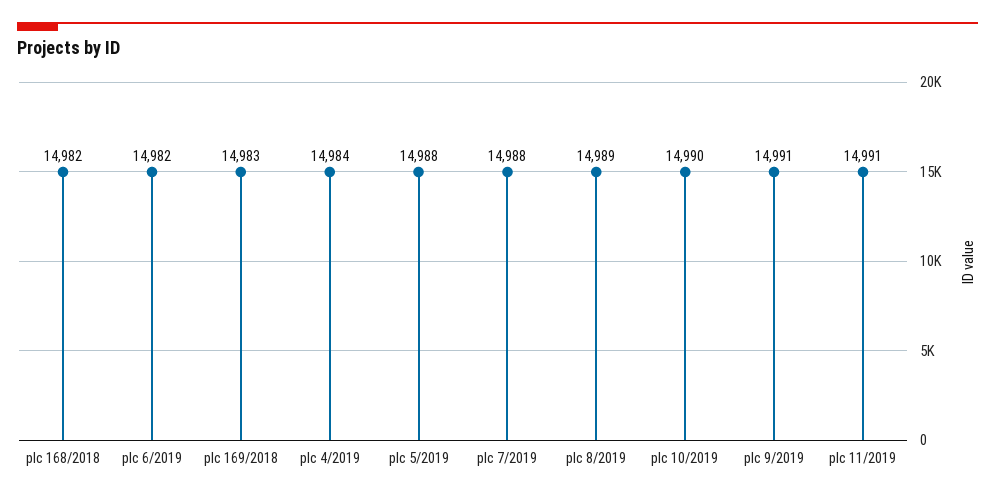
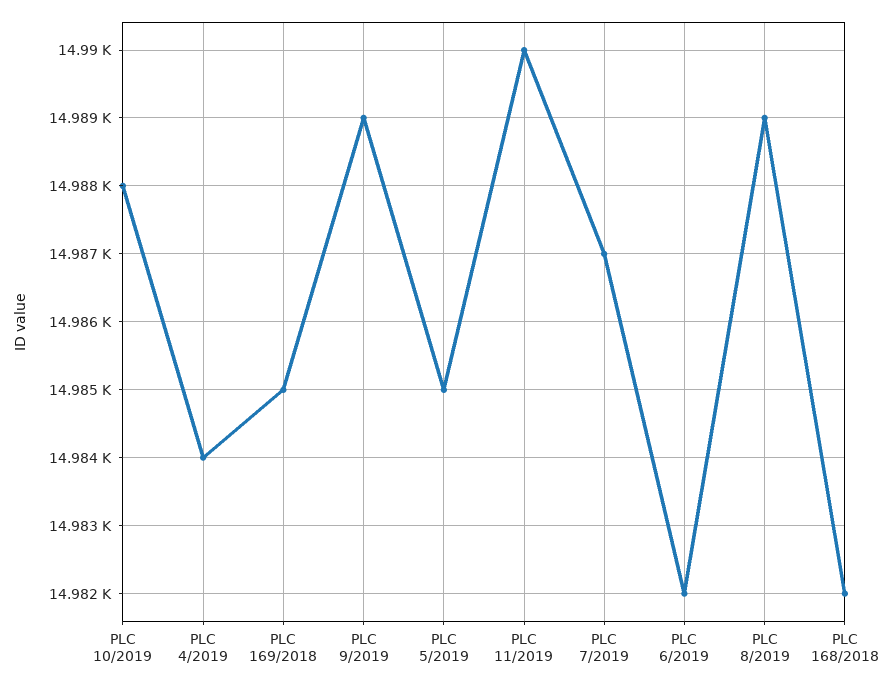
plc 169/2018: 14983 -> 14985
plc 5/2019: 14988 -> 14985
plc 7/2019: 14988 -> 14987
plc 10/2019: 14990 -> 14988
plc 9/2019: 14991 -> 14989
plc 11/2019: 14991 -> 14990

